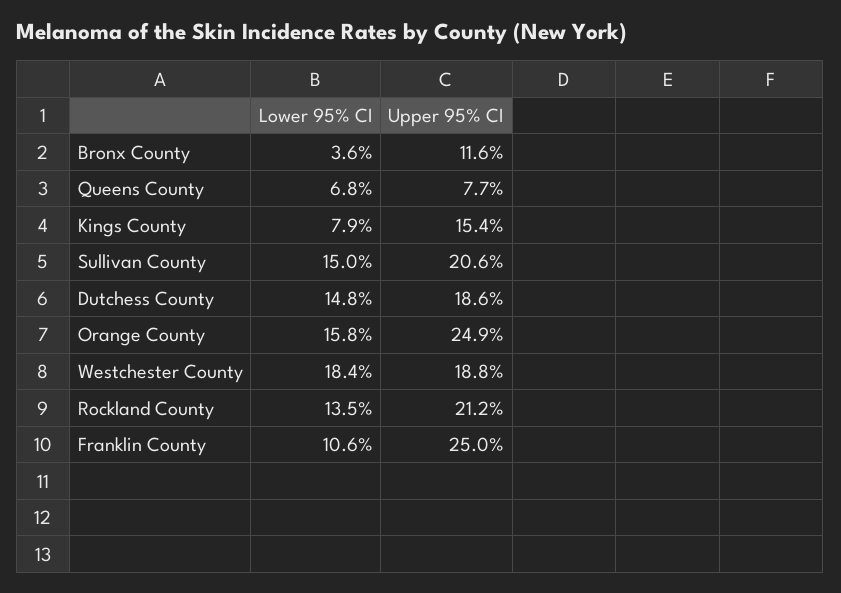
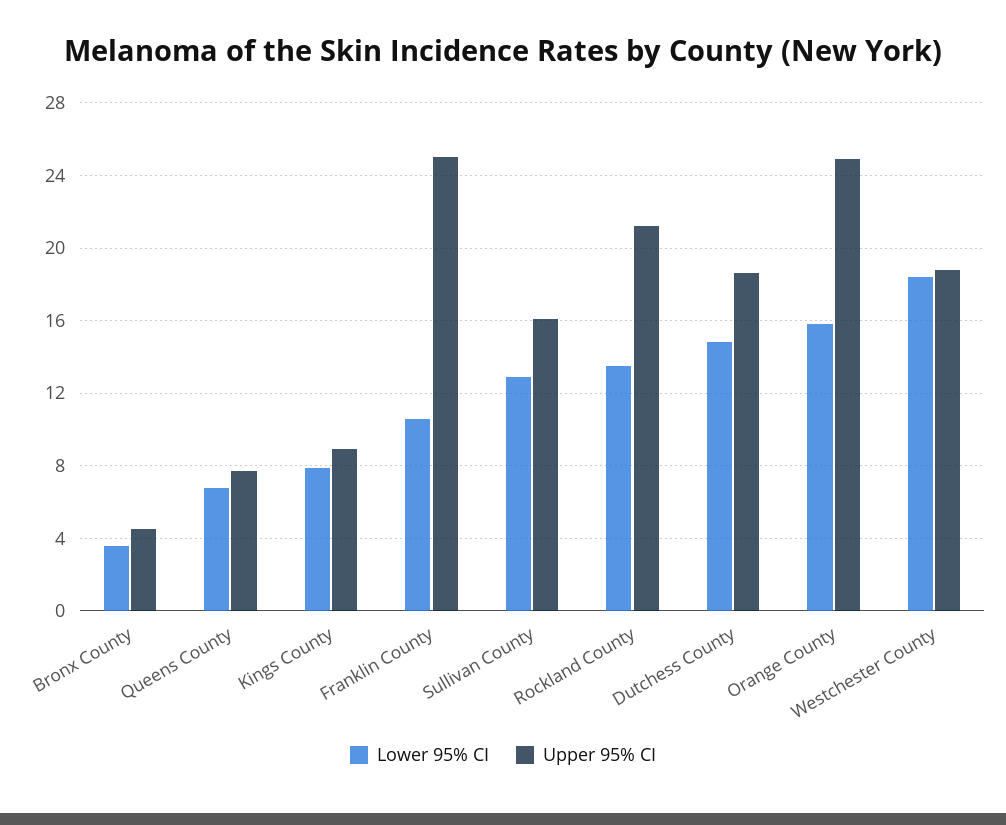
Upper 95% CI, Bronx County: 11.6 -> 4.5
Upper 95% CI, Kings County: 15.4 -> 9
Lower 95% CI, Sullivan County: 15 -> 13
Upper 95% CI, Sullivan County: 20.6 -> 16

